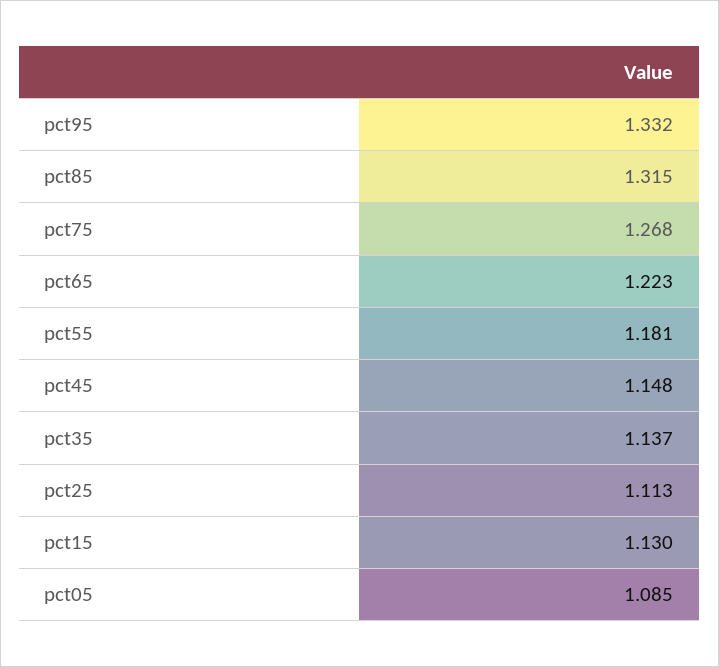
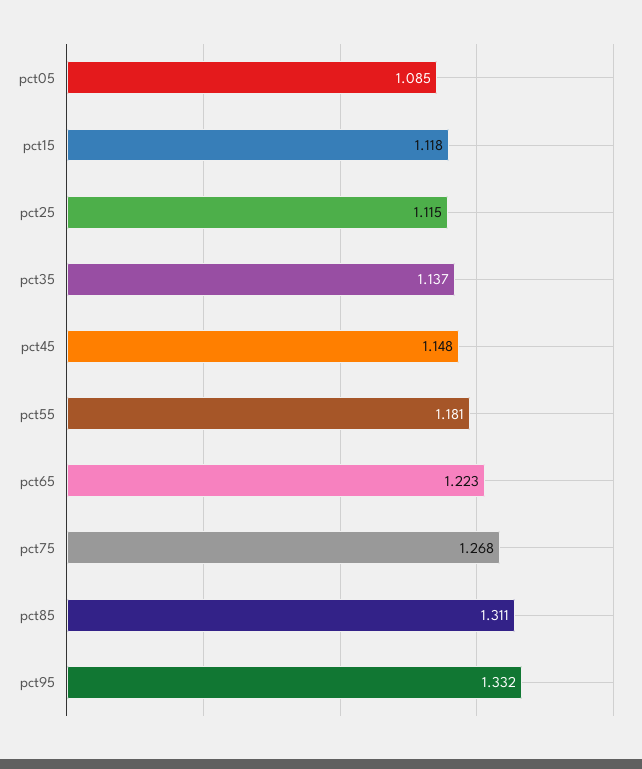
pct85: 1.315 -> 1.311
pct25: 1.113 -> 1.115
pct15: 1.13 -> 1.118

